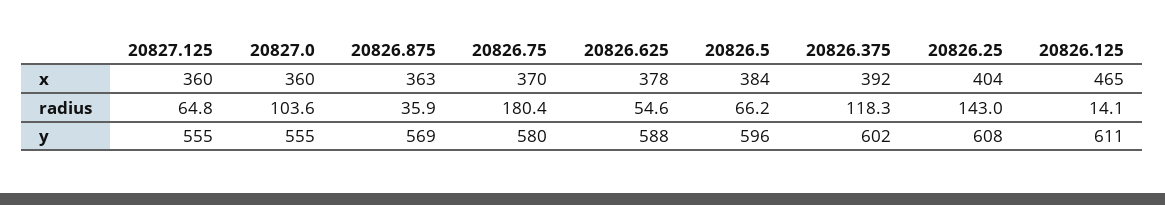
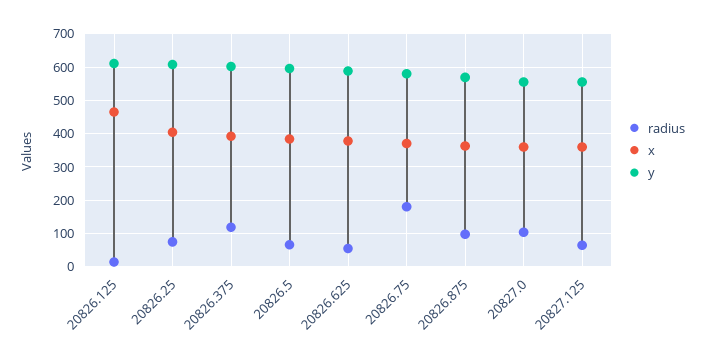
radius, 20826.875: 35.9 -> 100
radius, 20826.25: 143 -> 80

